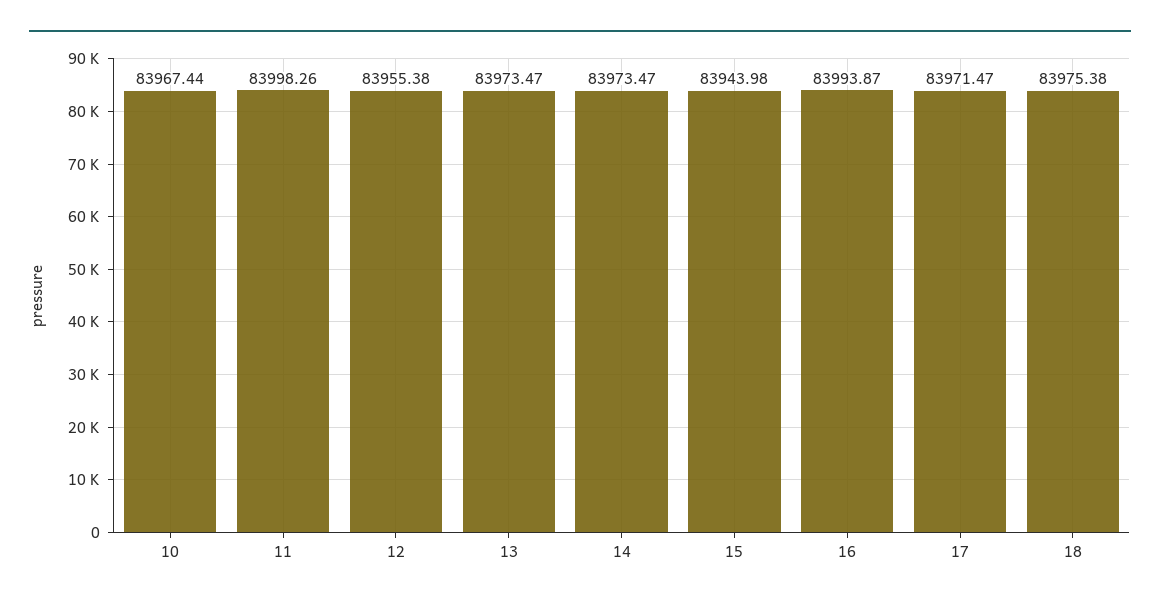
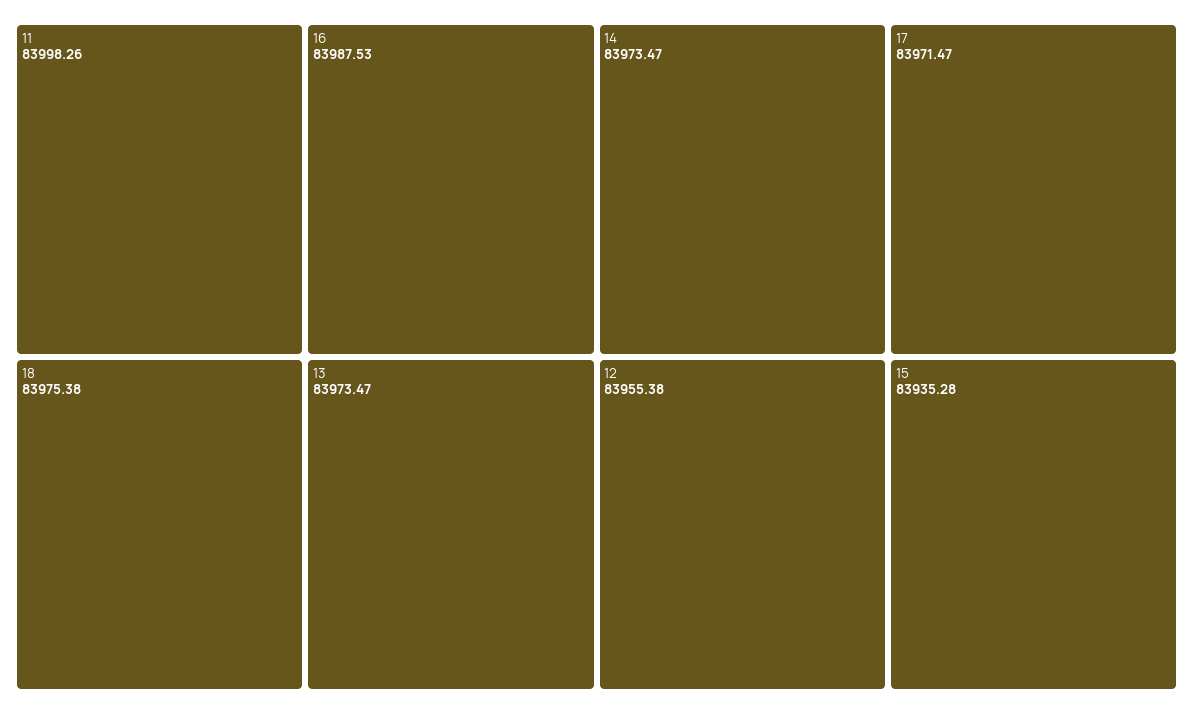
10: 83967.44 -> none
15: 83943.98 -> 83935.28
16: 83993.87 -> 83987.53

